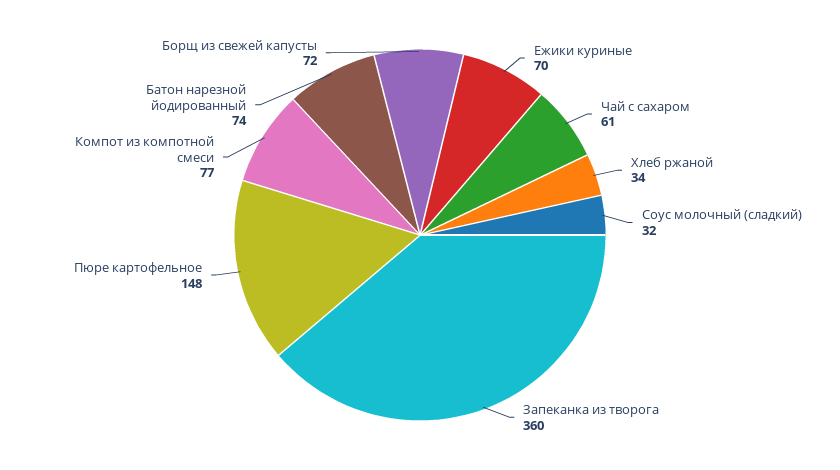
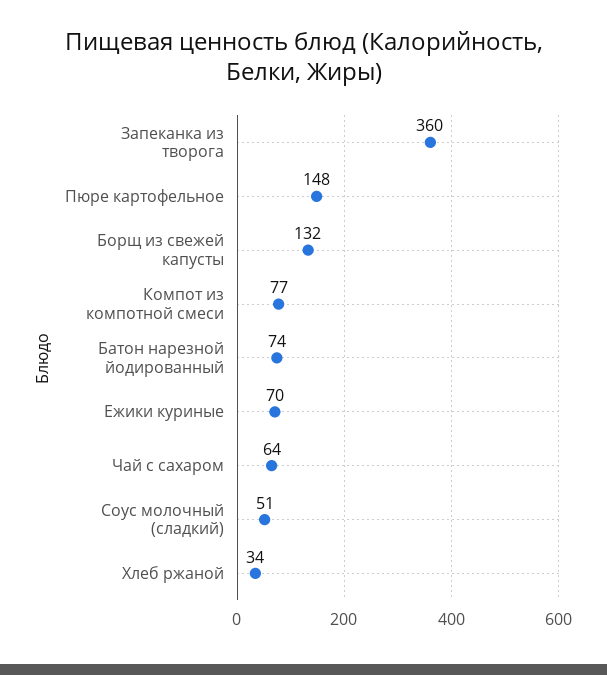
Чай с сахаром: 61 -> 64
Соус молочный (сладкий): 32 -> 51
Борщ из свежей капусты: 72 -> 132

